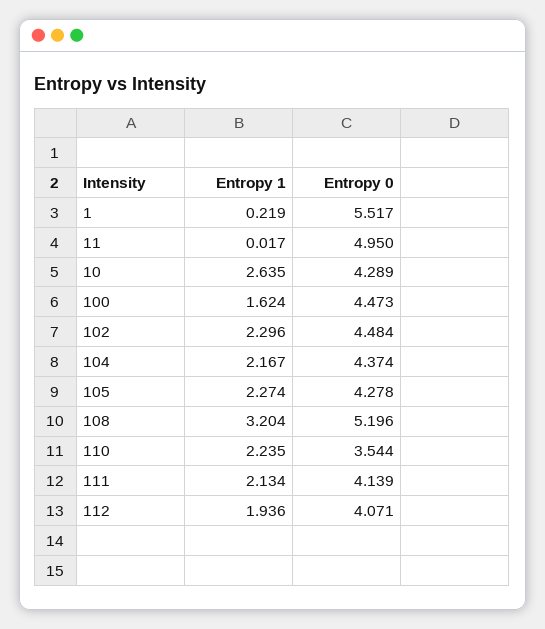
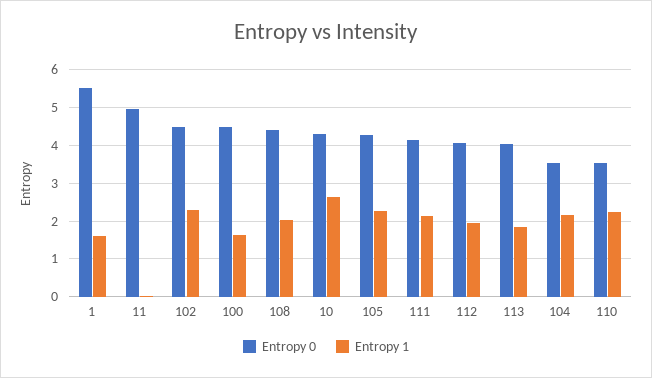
Entropy 1, 1: 0.219 -> 1.6
Entropy 0, 104: 4.374 -> 3.6
Entropy 1, 108: 3.204 -> 2
Entropy 0, 108: 5.196 -> 4.4
Entropy 0, 113: none -> 4
Entropy 1, 113: none -> 1.8

